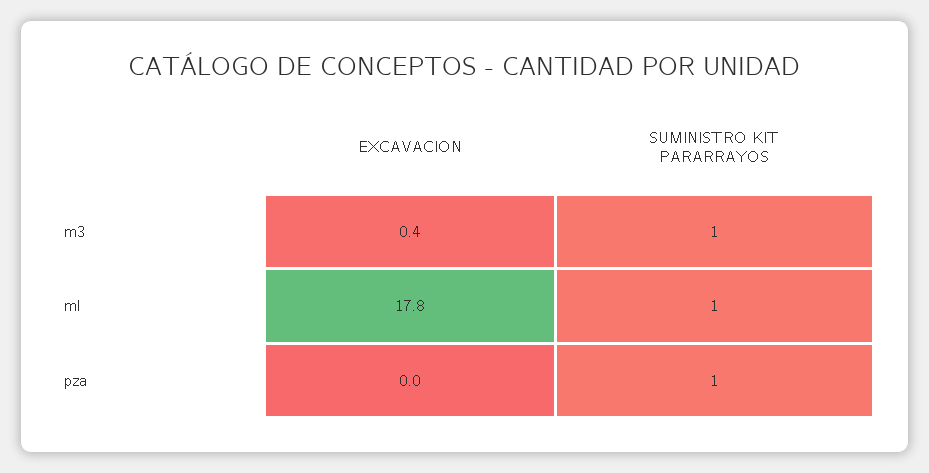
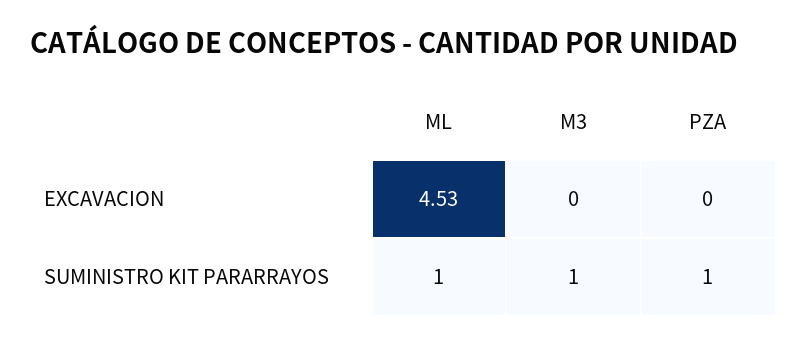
EXCAVACION, m3: 0.4 -> 0
EXCAVACION, ml: 17.8 -> 4.53

